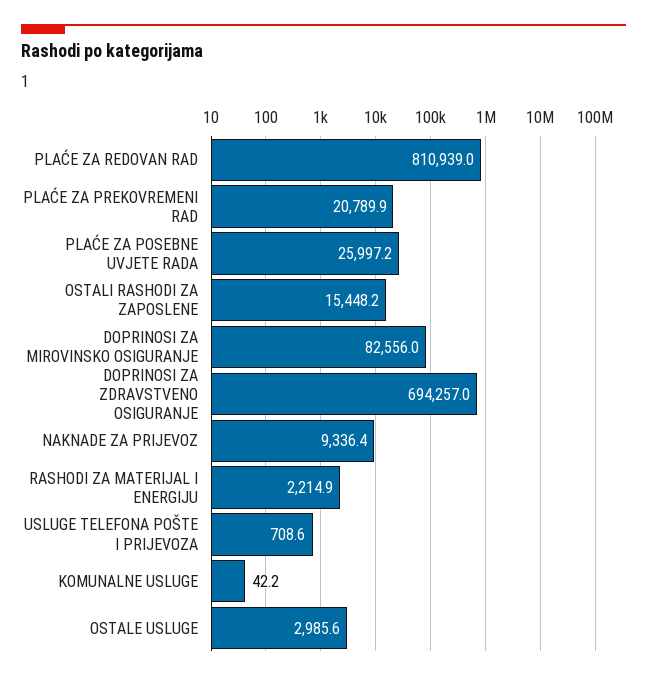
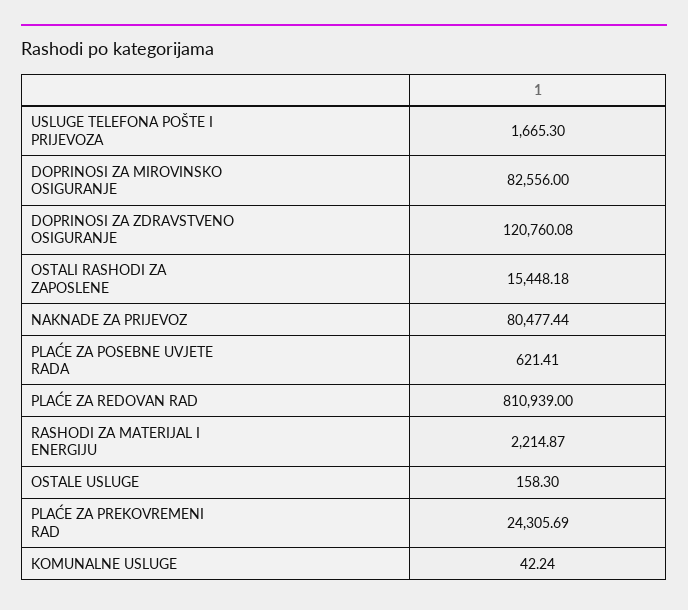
PLAĆE ZA PREKOVREMENI RAD: 20789.9 -> 24305.69
PLAĆE ZA POSEBNE UVJETE RADA: 25997.2 -> 621.41
DOPRINOSI ZA ZDRAVSTVENO OSIGURANJE: 694257 -> 120760.08
NAKNADE ZA PRIJEVOZ: 9336.4 -> 80477.44
USLUGE TELEFONA POŠTE I PRIJEVOZA: 708.6 -> 1665.3
OSTALE USLUGE: 2985.6 -> 158.3

